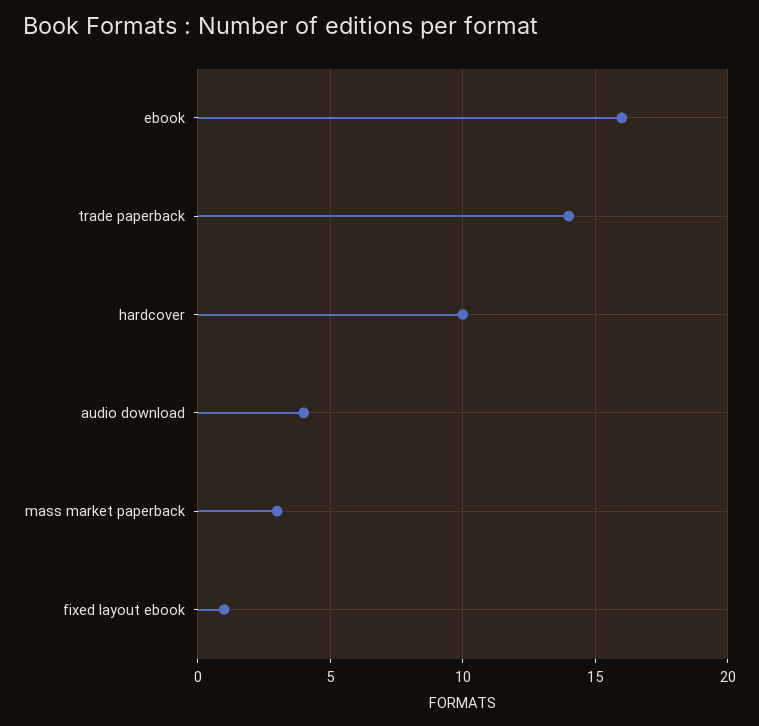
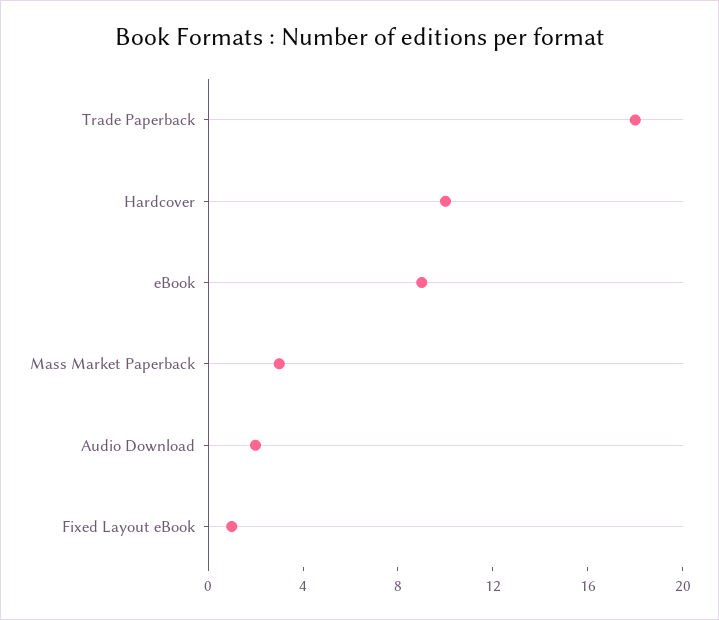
ebook: 16 -> 9
trade paperback: 14 -> 18
audio download: 4 -> 2

